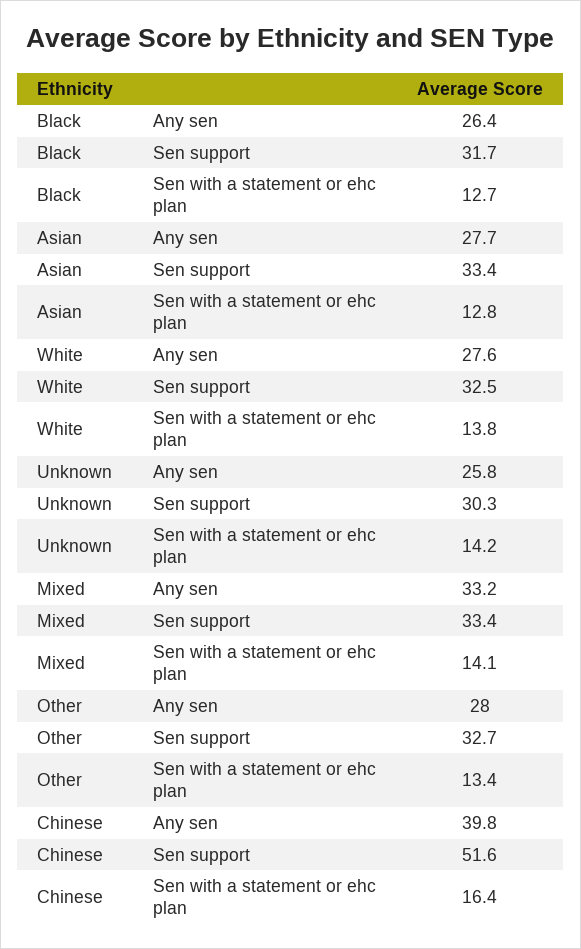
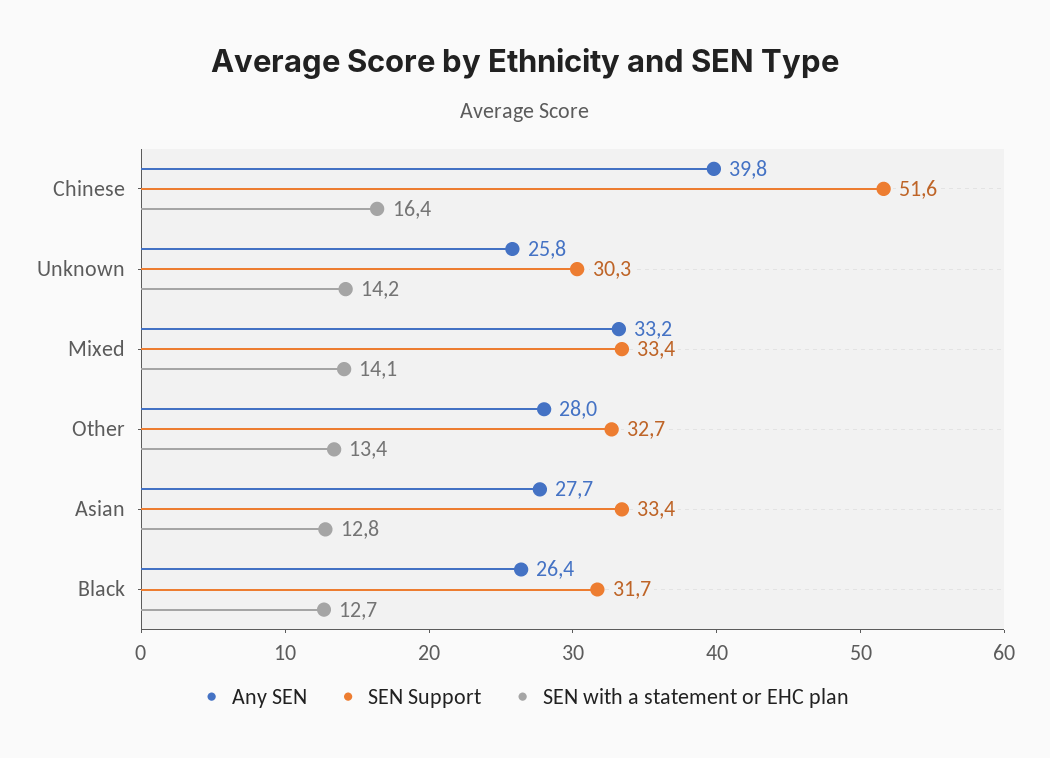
Any sen, White: 27.6 -> none
Sen support, White: 32.5 -> none
Sen with a statement or ehc plan, White: 13.8 -> none

